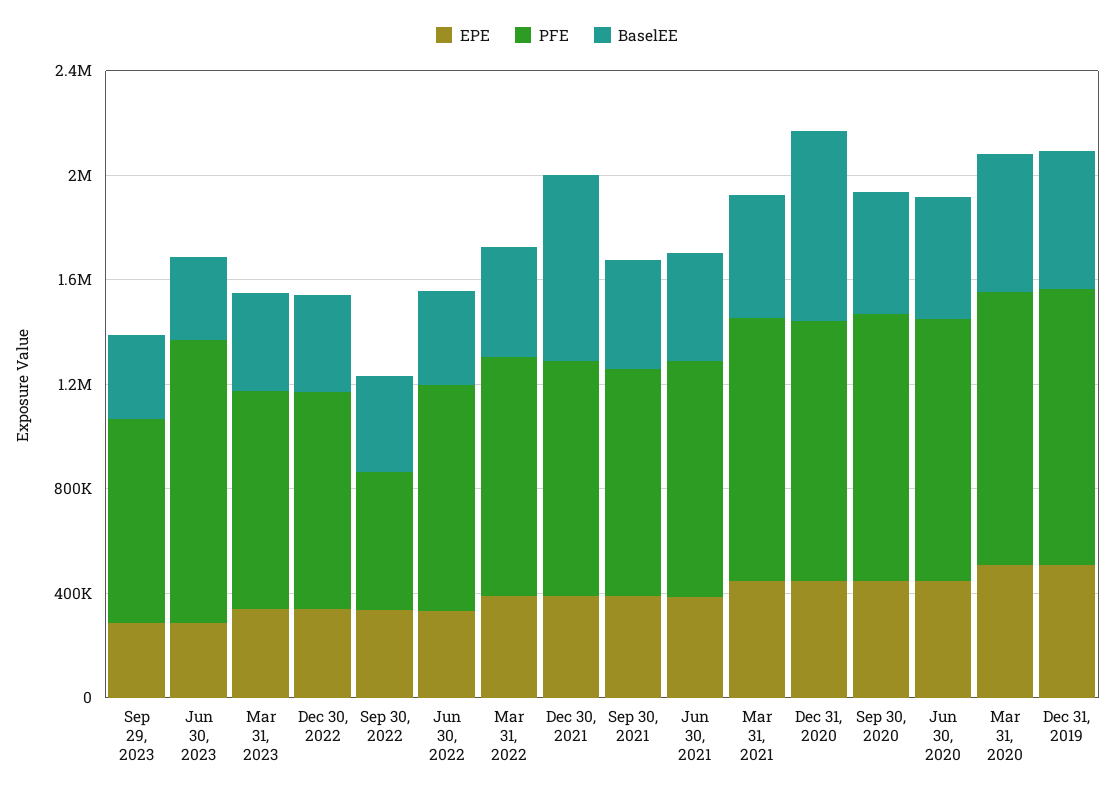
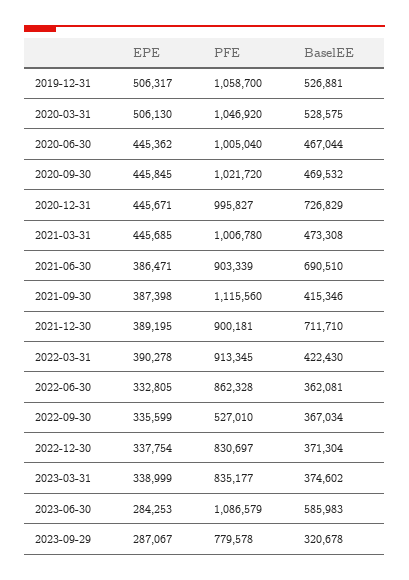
BaselEE, Jun 30, 2023: 300000 -> 585983
PFE, Sep 30, 2021: 900000 -> 1115560
BaselEE, Jun 30, 2021: 400000 -> 690510

